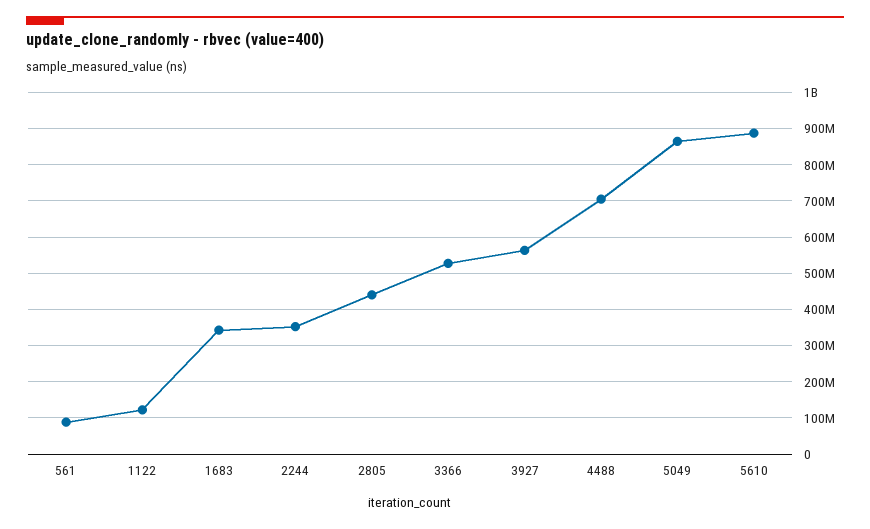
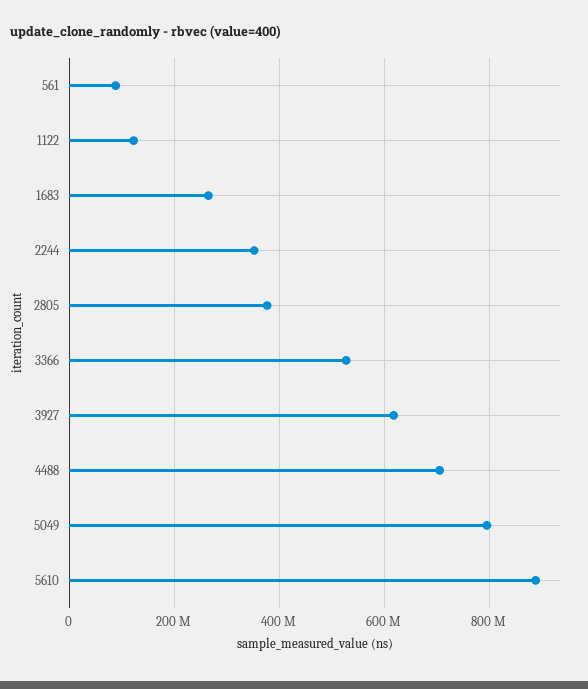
1683: 340000000 -> 260000000
2805: 440000000 -> 380000000
3927: 560000000 -> 620000000
5049: 860000000 -> 800000000

